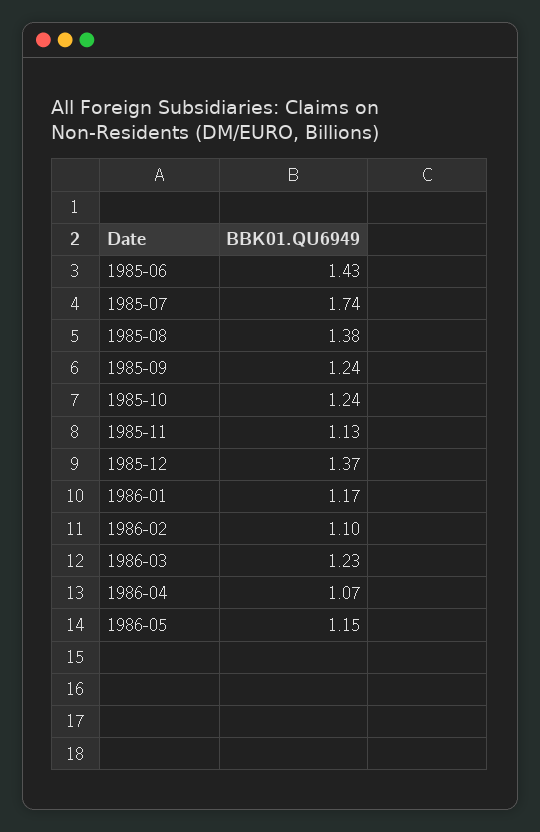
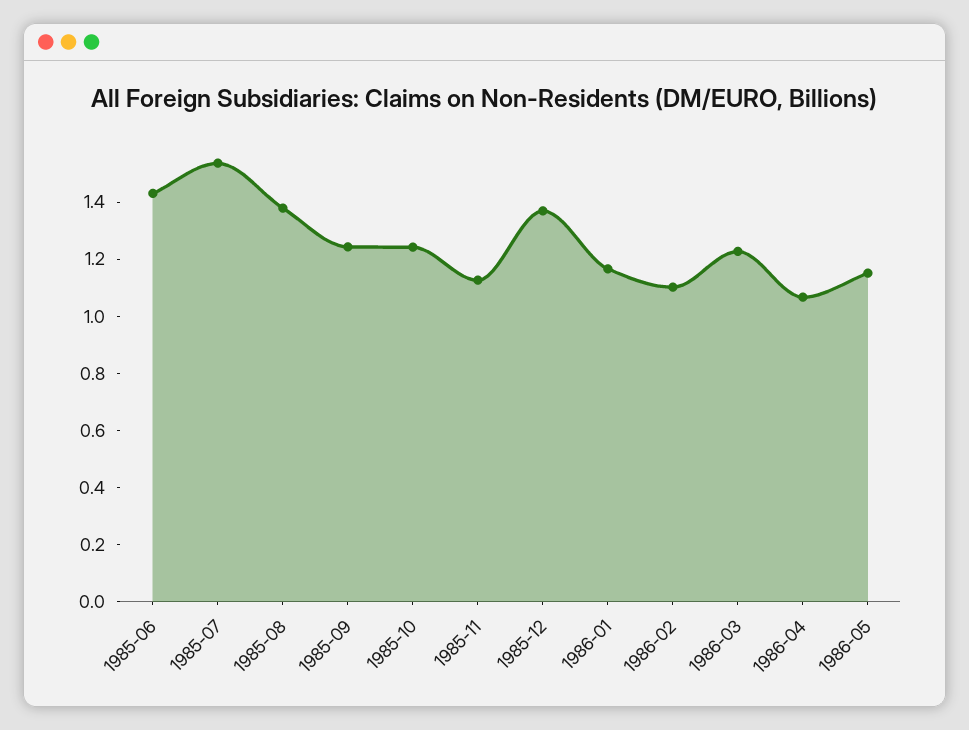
1985-07: 1.74 -> 1.55

